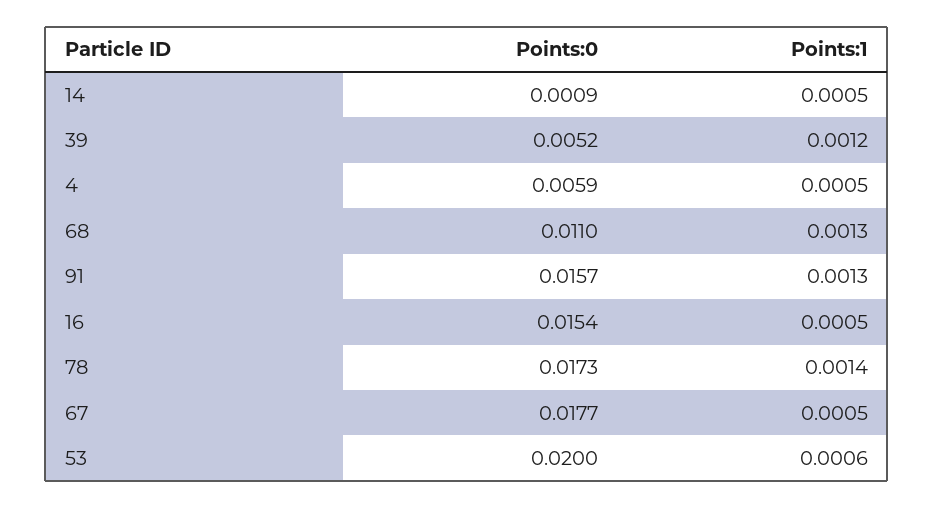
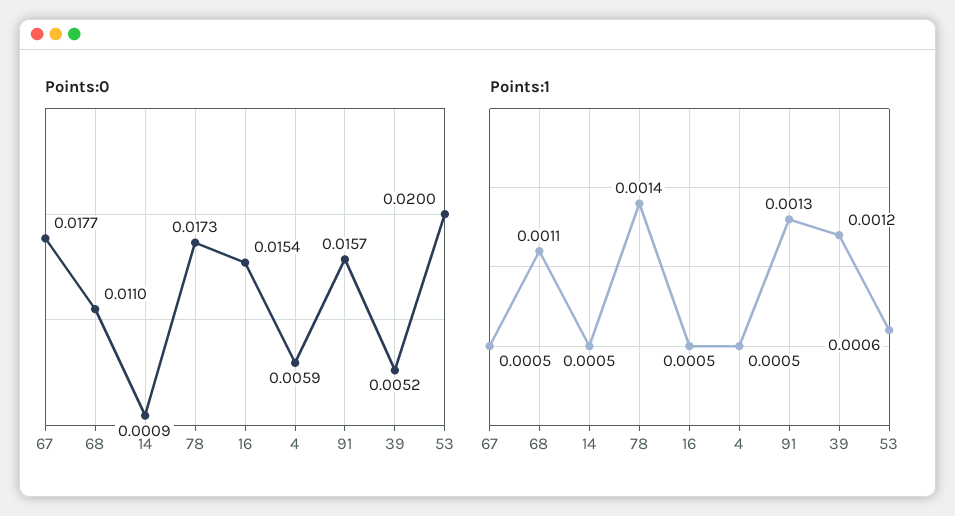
Points:1, 68: 0.0013 -> 0.0011

